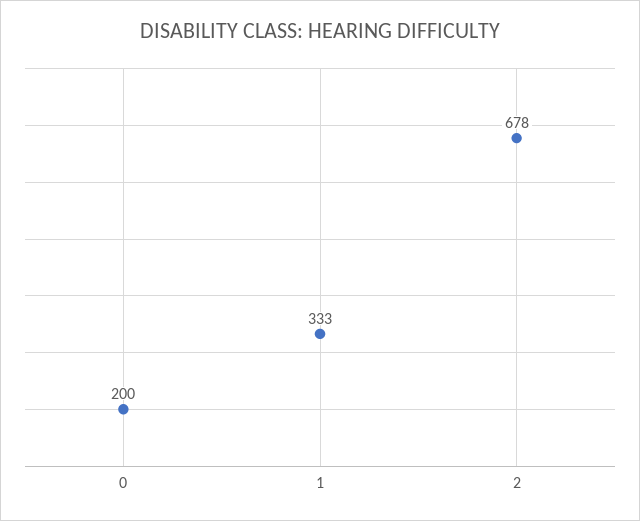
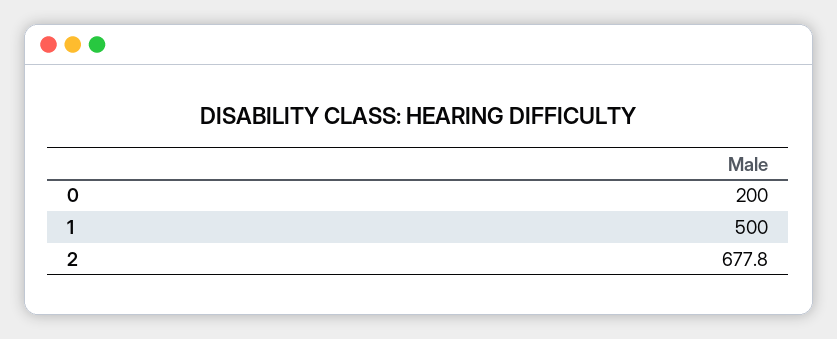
1: 333 -> 500

